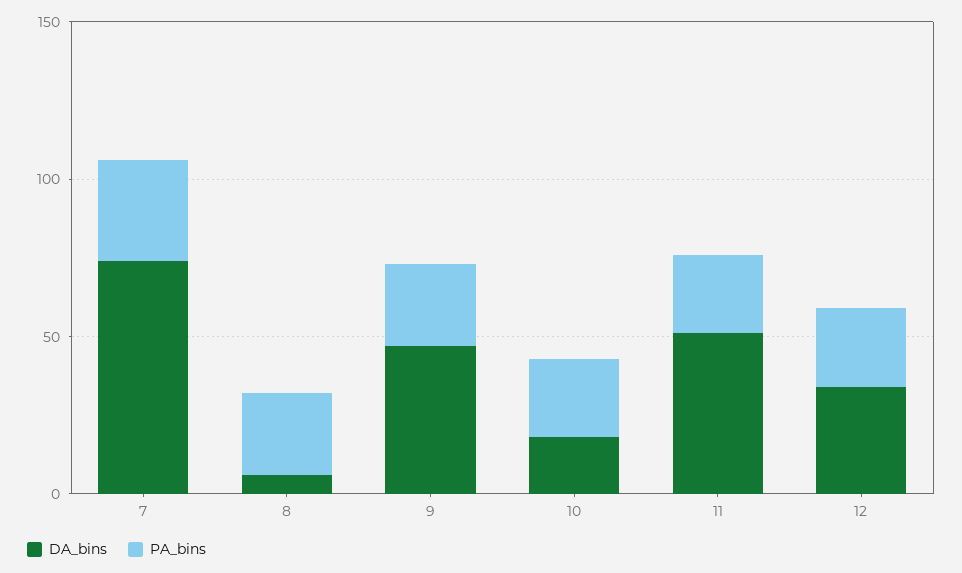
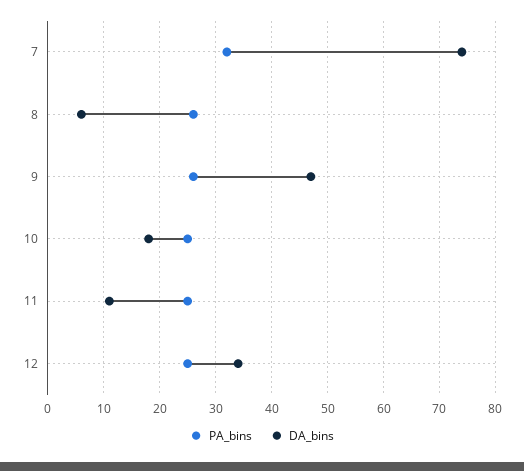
DA_bins, 11: 50 -> 10

